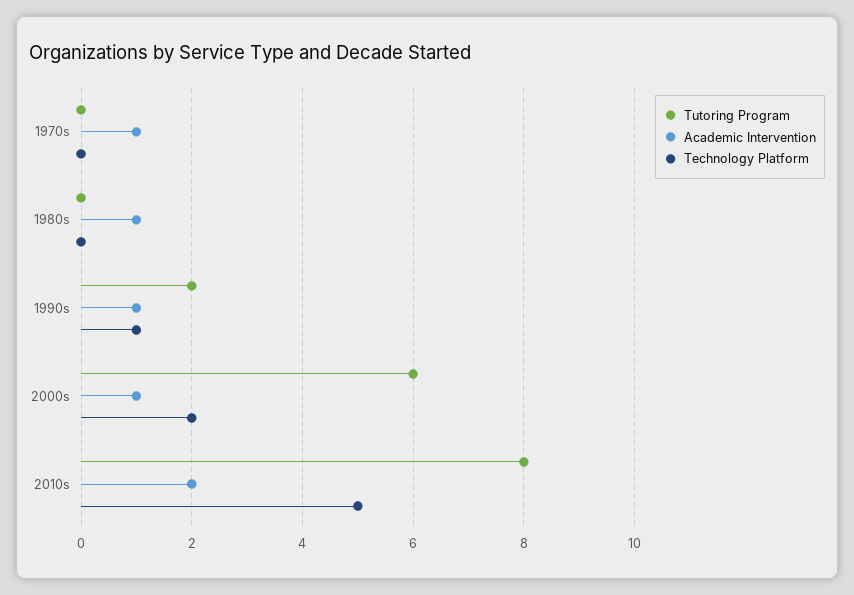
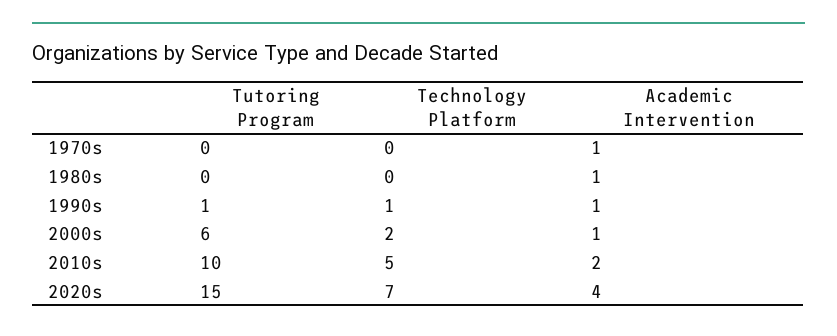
Tutoring Program, 1990s: 2 -> 1
Tutoring Program, 2010s: 8 -> 10
Tutoring Program, 2020s: none -> 15
Technology Platform, 2020s: none -> 7
Academic Intervention, 2020s: none -> 4

